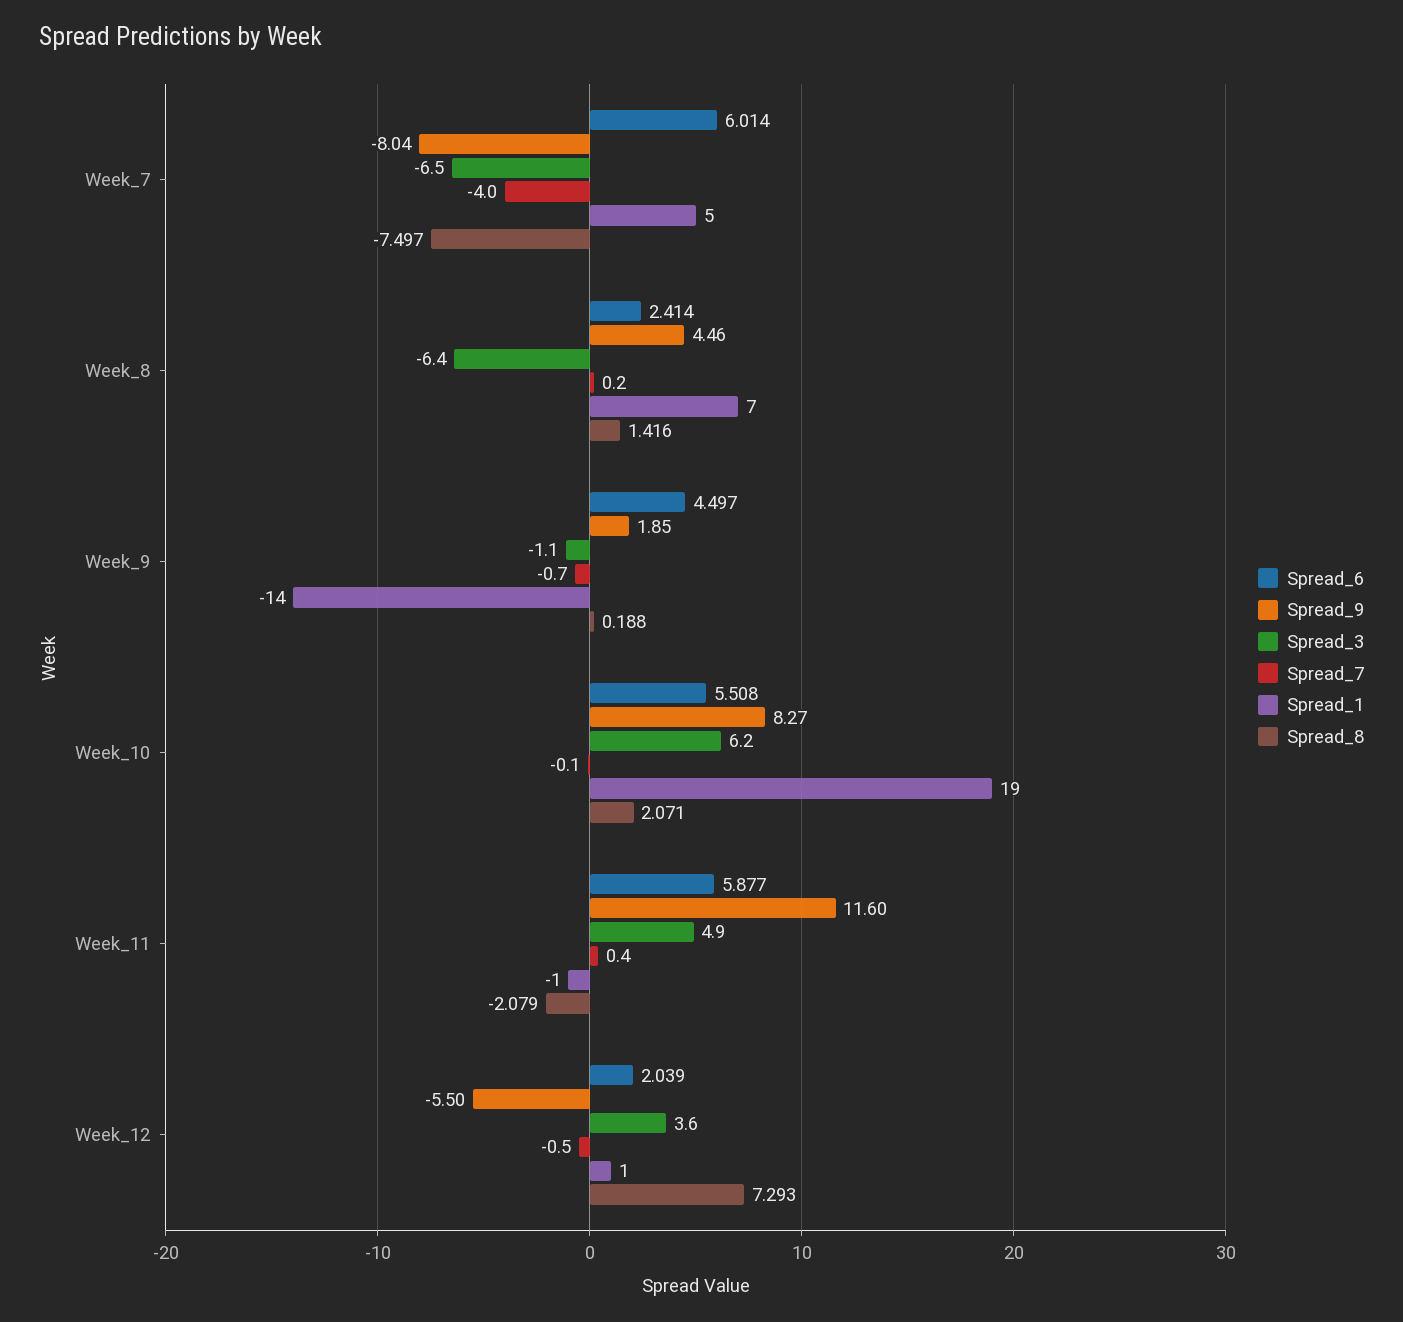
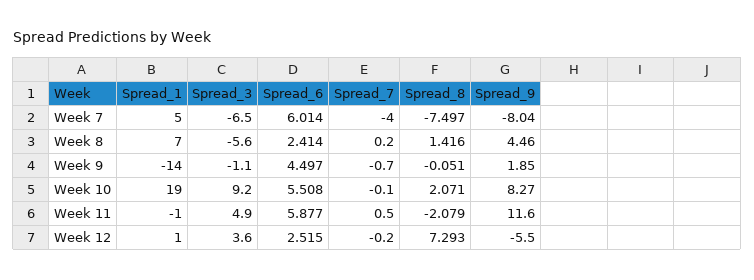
Spread_3, Week_8: -6.4 -> -5.6
Spread_8, Week_9: 0.188 -> -0.051
Spread_3, Week_10: 6.2 -> 9.2
Spread_7, Week_11: 0.4 -> 0.5
Spread_6, Week_12: 2.039 -> 2.515
Spread_7, Week_12: -0.5 -> -0.2

